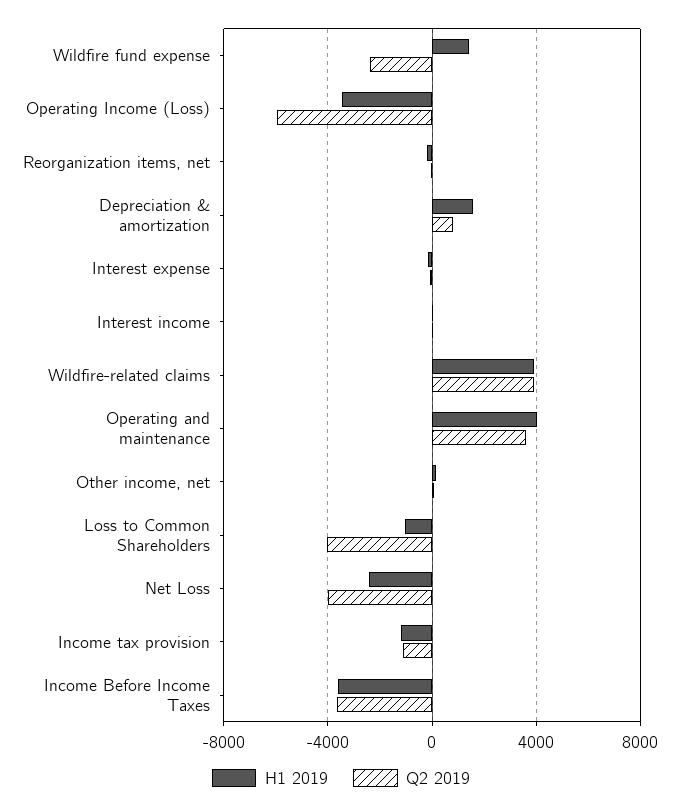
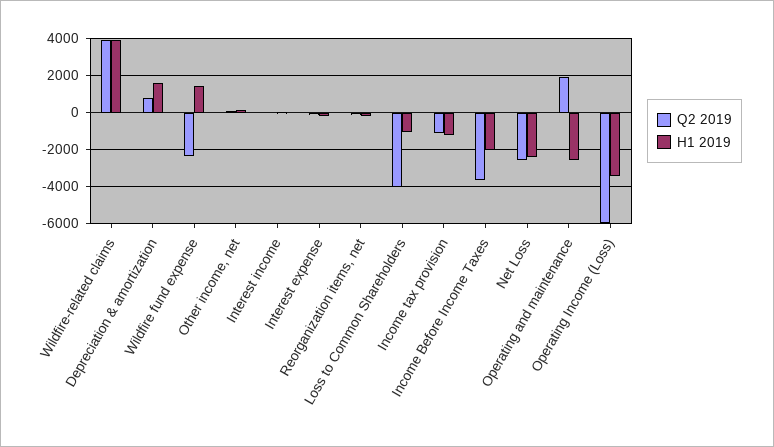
H1 2019, Operating and maintenance: 4000 -> -2500
Q2 2019, Operating and maintenance: 3500 -> 2000
Q2 2019, Net Loss: -4000 -> -2500
H1 2019, Income Before Income Taxes: -3500 -> -2000

